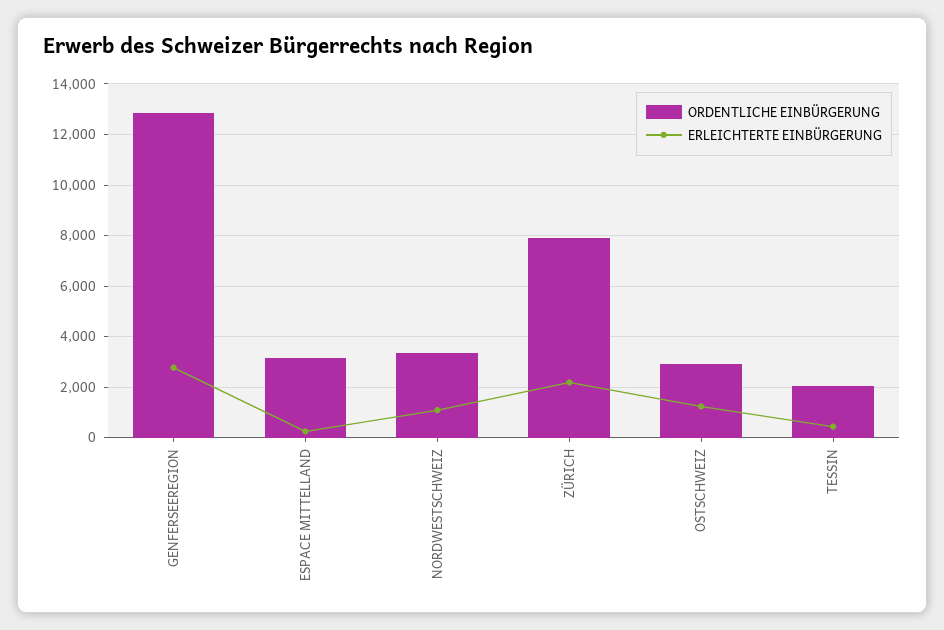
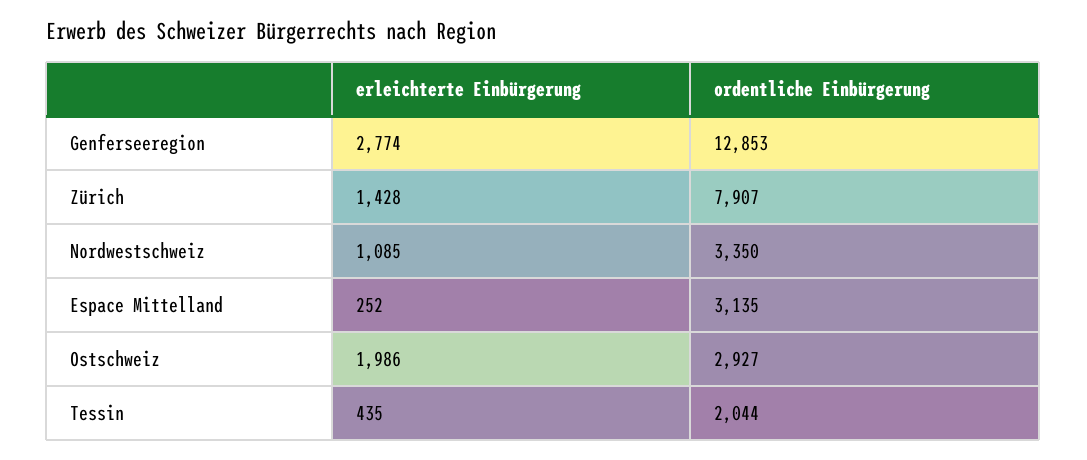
ERLEICHTERTE EINBÜRGERUNG, ZÜRICH: 2250 -> 1428
ERLEICHTERTE EINBÜRGERUNG, OSTSCHWEIZ: 1250 -> 1986

